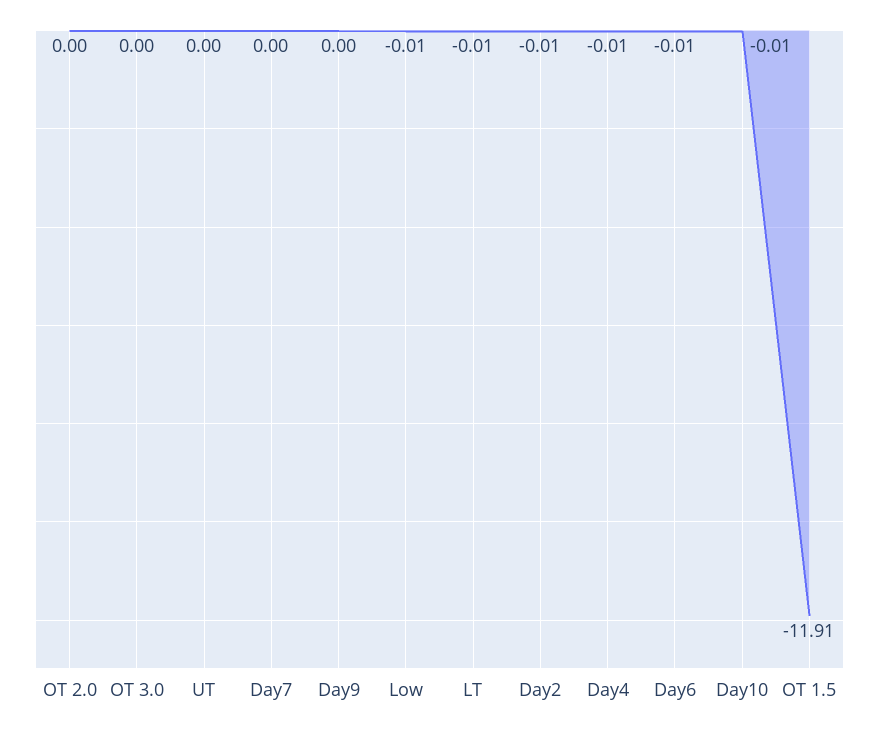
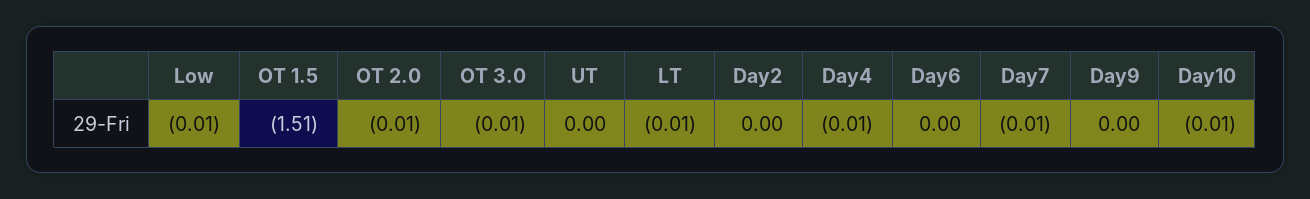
OT 2.0: 0 -> -0.01
OT 3.0: 0 -> -0.01
Day7: 0 -> -0.01
Day2: -0.01 -> 0
Day6: -0.01 -> 0
OT 1.5: -11.91 -> -1.51

